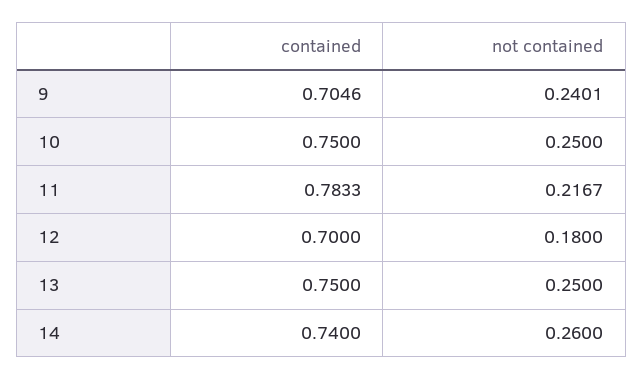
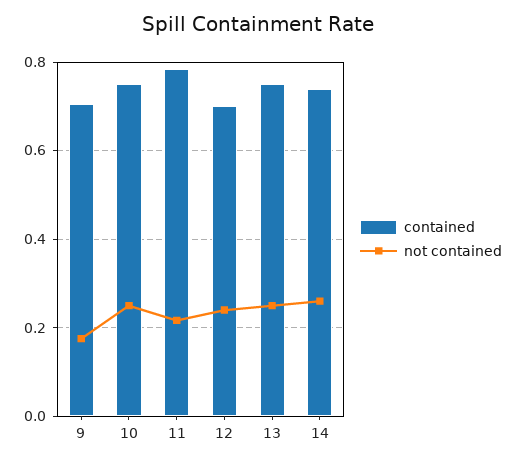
not contained, 9: 0.2401 -> 0.18
not contained, 12: 0.18 -> 0.24

